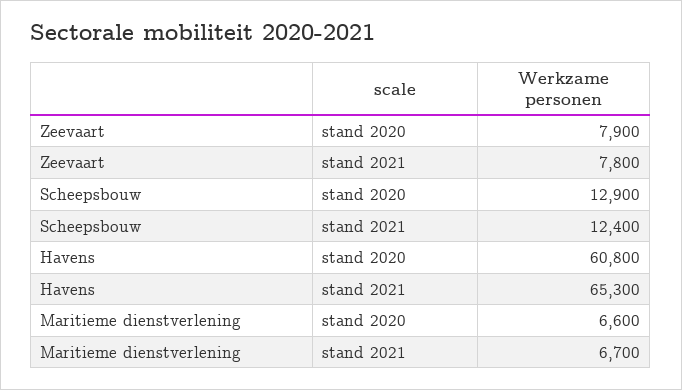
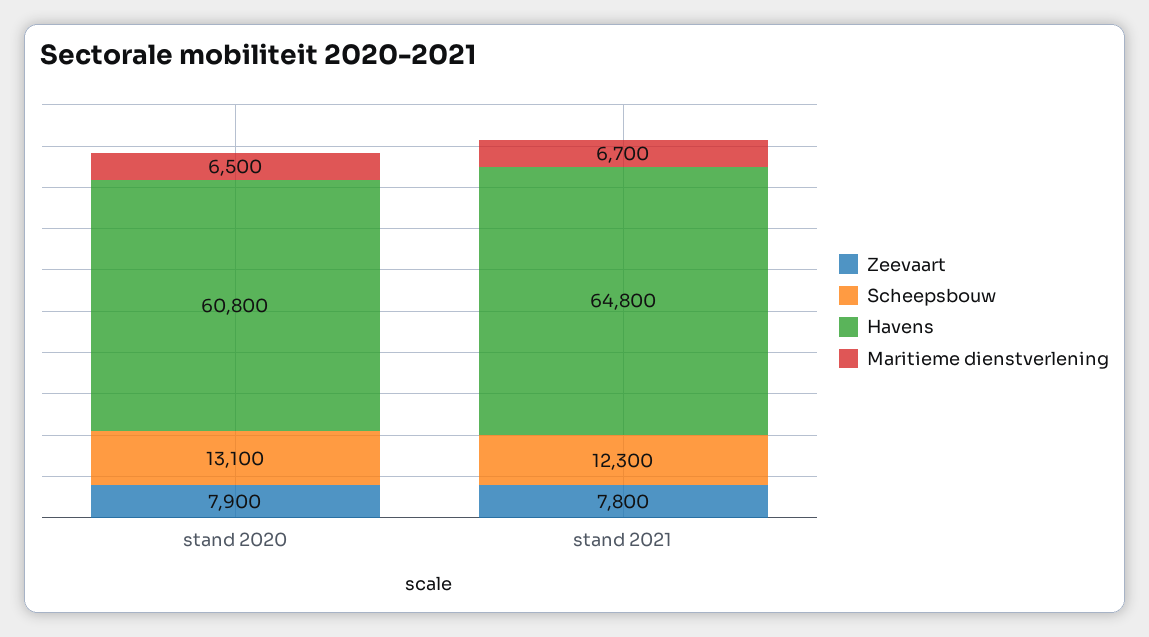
Scheepsbouw, stand 2020: 12900 -> 13100
Scheepsbouw, stand 2021: 12400 -> 12300
Havens, stand 2021: 65300 -> 64800
Maritieme dienstverlening, stand 2020: 6600 -> 6500

